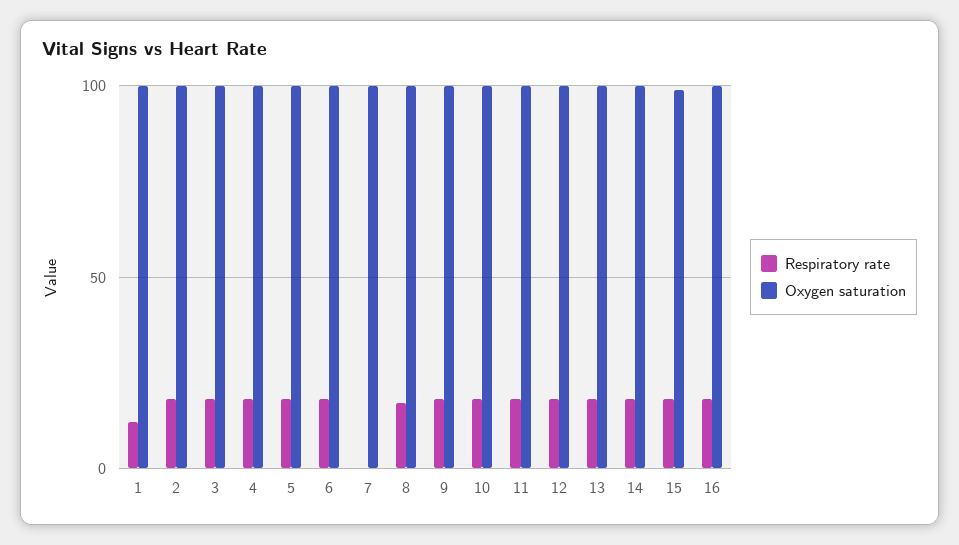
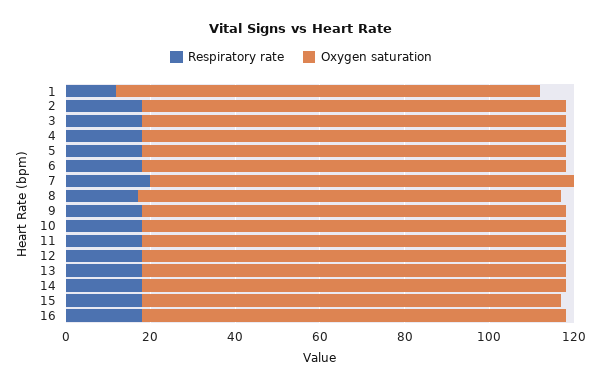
Respiratory rate, 7: 0 -> 20

